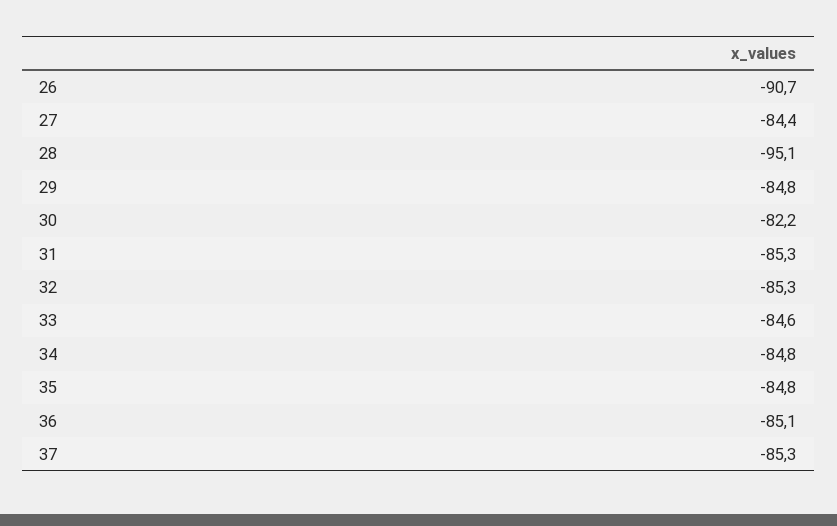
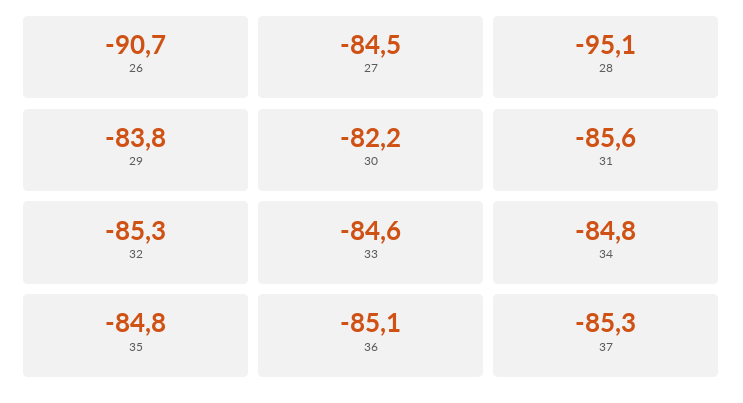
27: -84.4 -> -84.5
29: -84.8 -> -83.8
31: -85.3 -> -85.6

